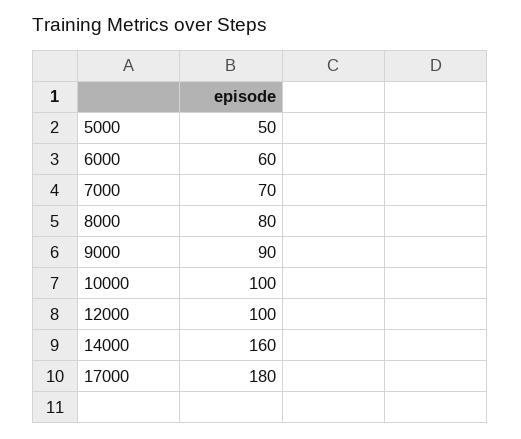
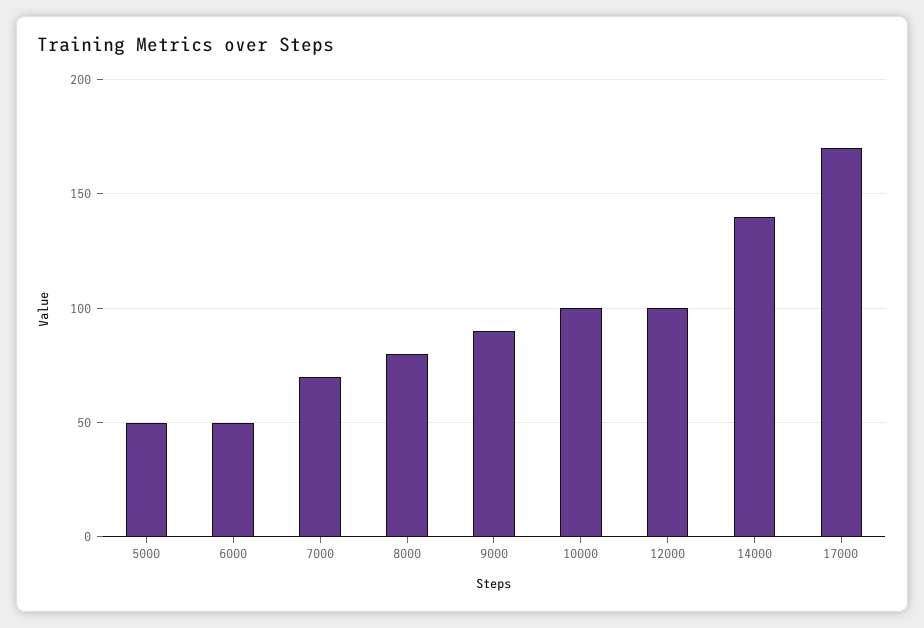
6000: 60 -> 50
14000: 160 -> 140
17000: 180 -> 170

